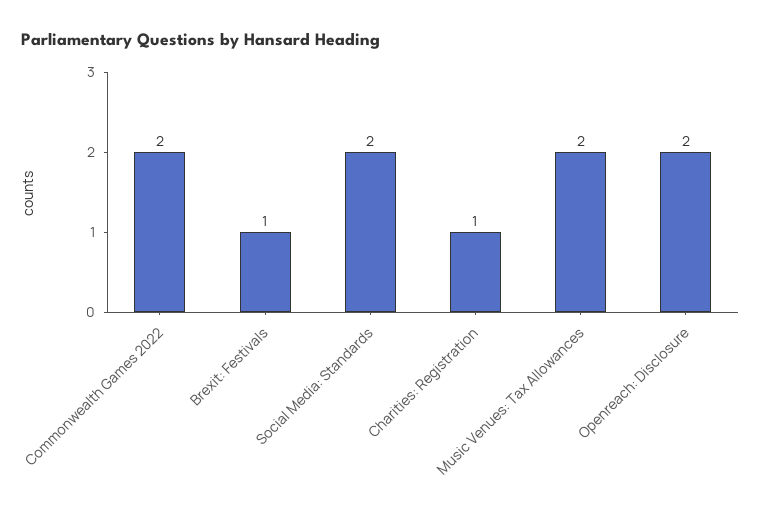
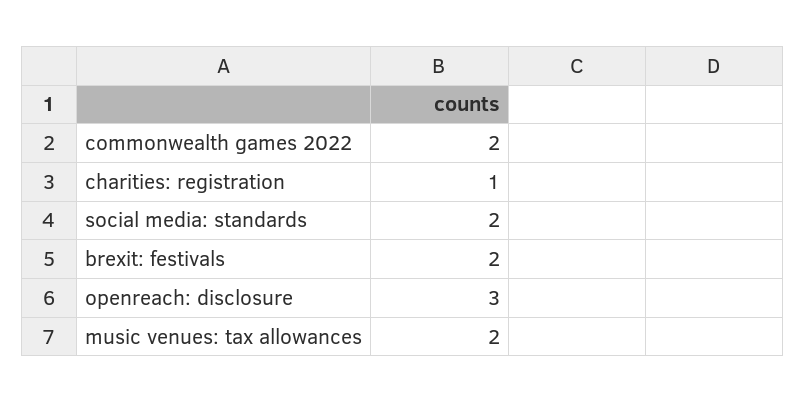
Brexit: Festivals: 1 -> 2
Openreach: Disclosure: 2 -> 3

